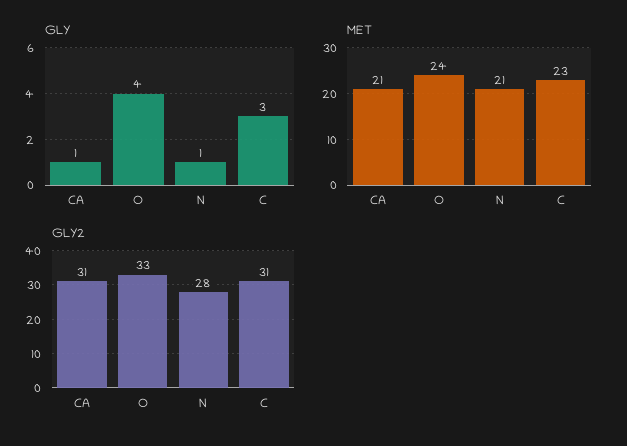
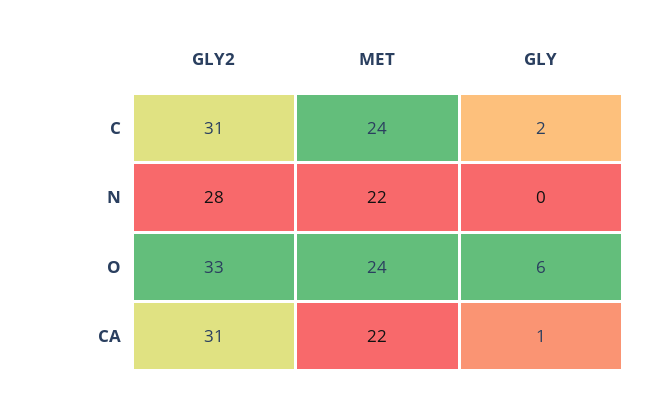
GLY, O: 4 -> 6
GLY, N: 1 -> 0
GLY, C: 3 -> 2
MET, CA: 21 -> 22
MET, N: 21 -> 22
MET, C: 23 -> 24

